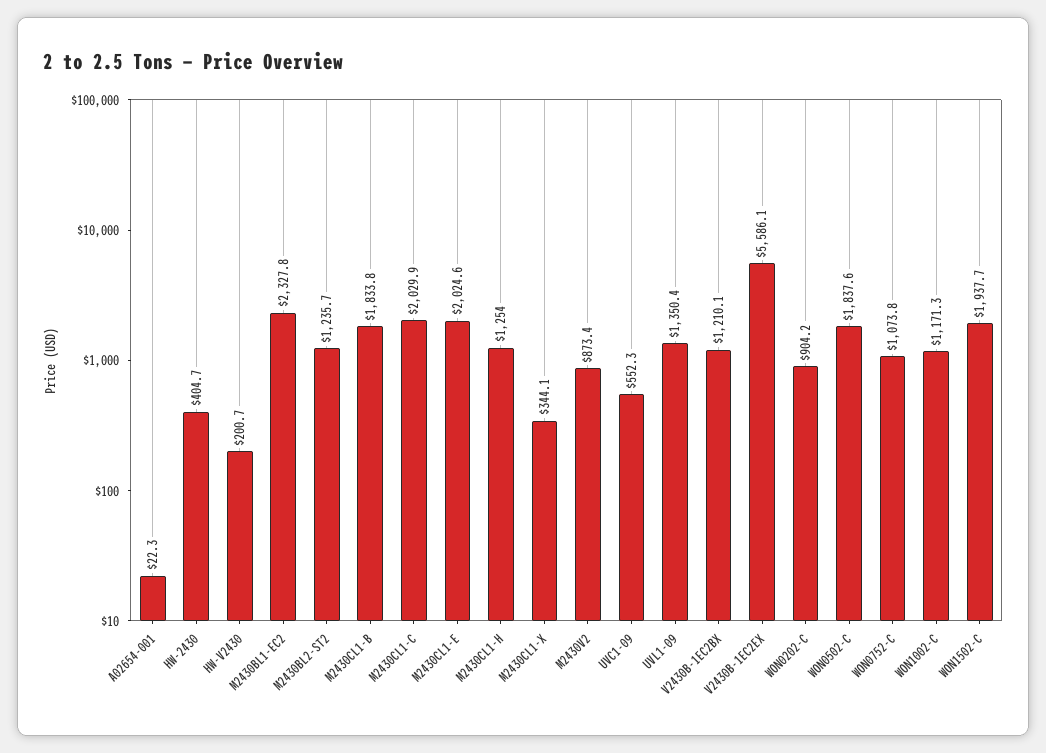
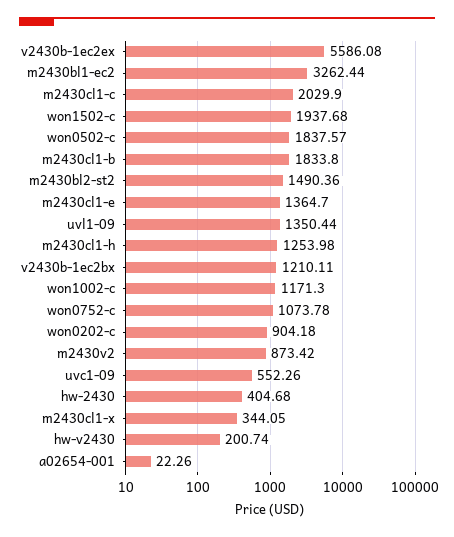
M2430BL1-EC2: 2327.8 -> 3262.44
M2430BL2-ST2: 1235.7 -> 1490.36
M2430CL1-E: 2024.6 -> 1364.7

